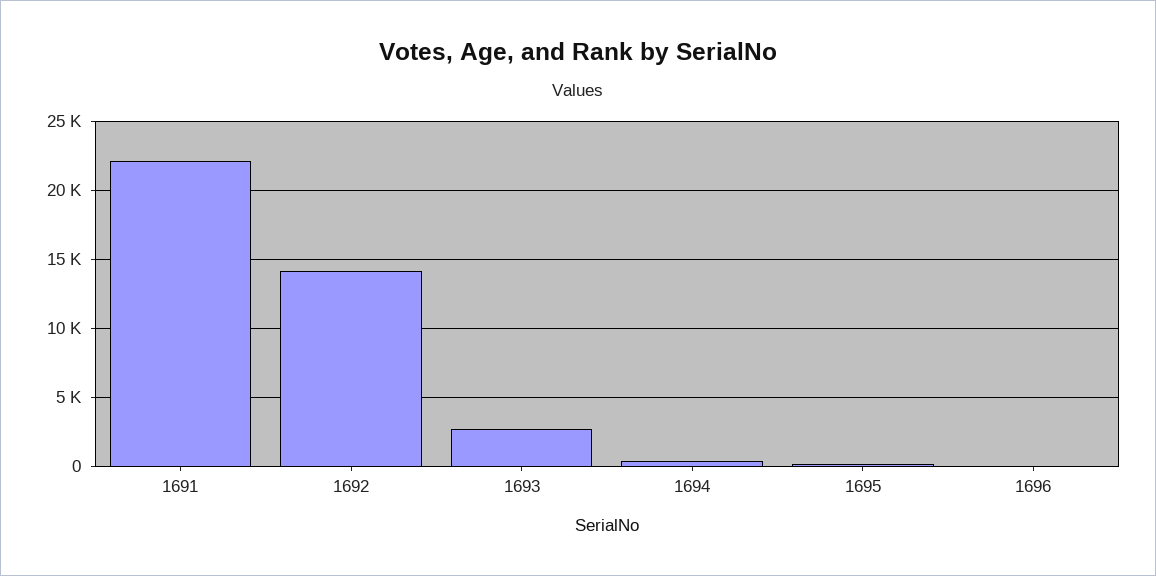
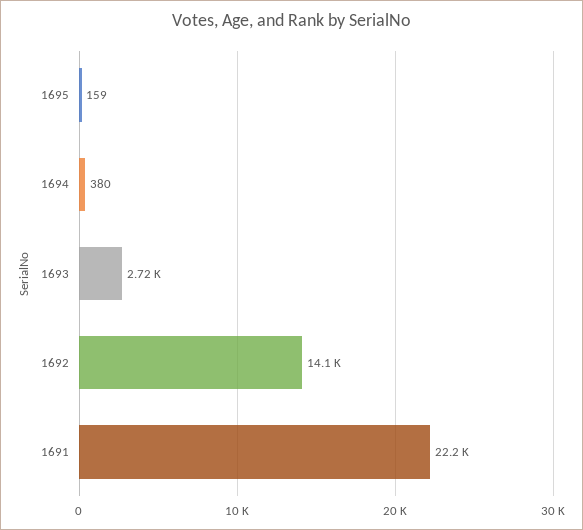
1696: 0 -> none

